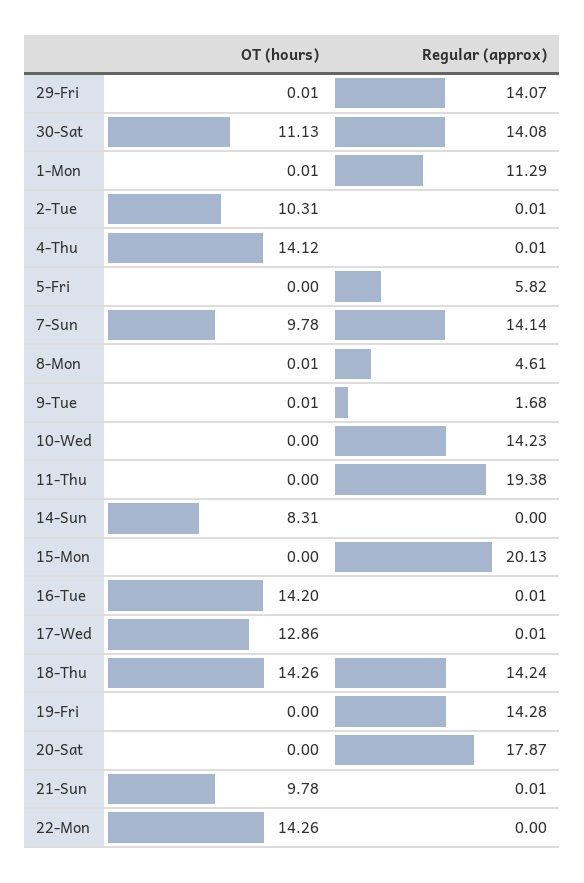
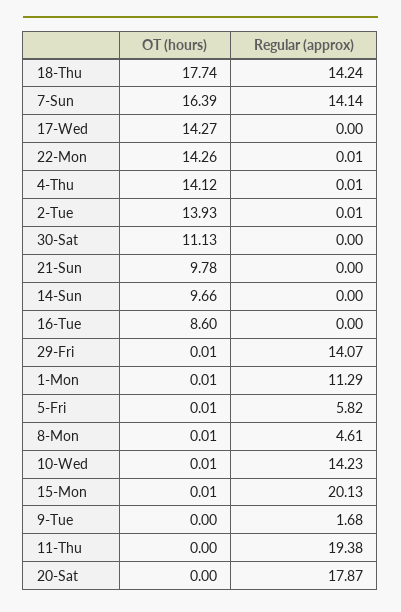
Regular (approx), 30-Sat: 14.08 -> 0
OT (hours), 2-Tue: 10.31 -> 13.93
OT (hours), 5-Fri: 0 -> 0.01
OT (hours), 7-Sun: 9.78 -> 16.39
OT (hours), 9-Tue: 0.01 -> 0
OT (hours), 10-Wed: 0 -> 0.01
OT (hours), 14-Sun: 8.31 -> 9.66
OT (hours), 15-Mon: 0 -> 0.01
OT (hours), 16-Tue: 14.2 -> 8.6
Regular (approx), 16-Tue: 0.01 -> 0
OT (hours), 17-Wed: 12.86 -> 14.27
Regular (approx), 17-Wed: 0.01 -> 0
OT (hours), 18-Thu: 14.26 -> 17.74
OT (hours), 19-Fri: 0 -> none
Regular (approx), 19-Fri: 14.28 -> none
Regular (approx), 21-Sun: 0.01 -> 0
Regular (approx), 22-Mon: 0 -> 0.01

